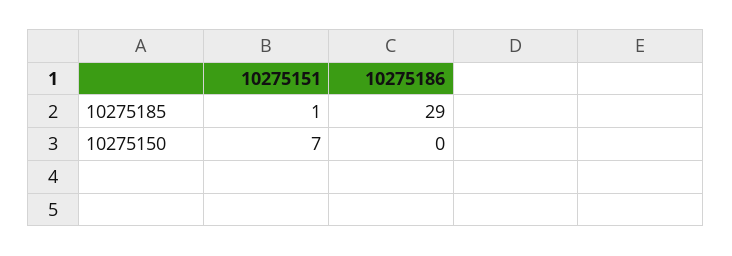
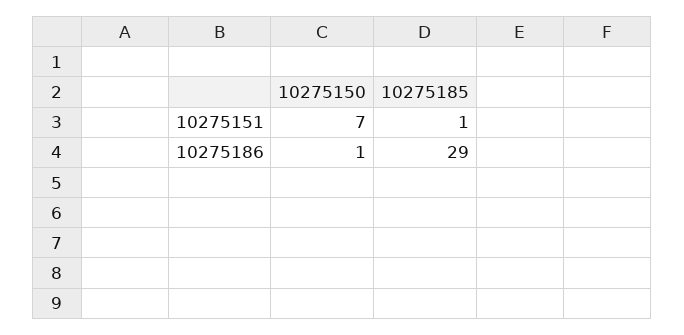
10275186, 10275150: 0 -> 1

